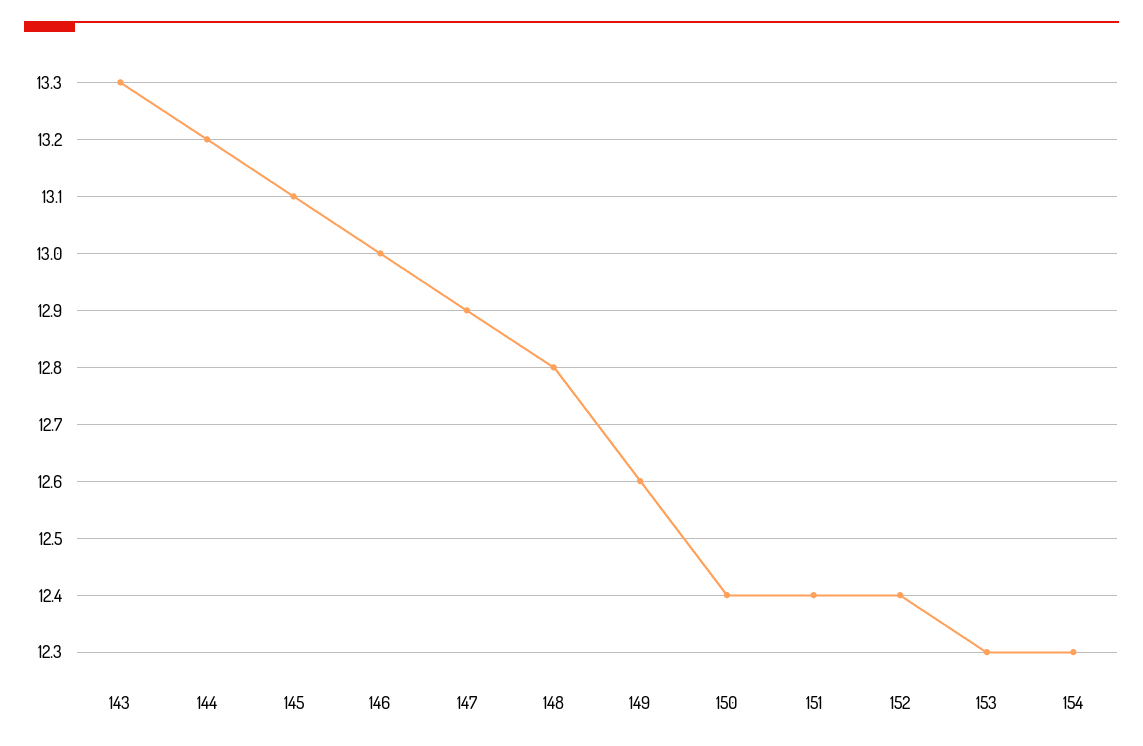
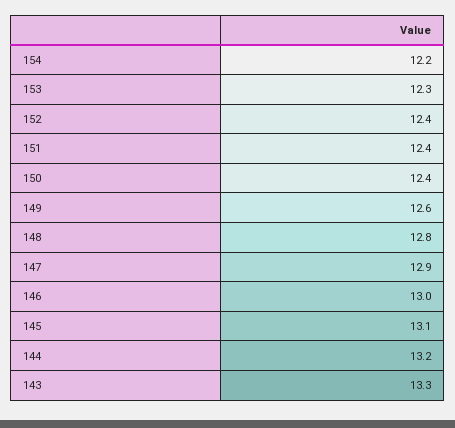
154: 12.3 -> 12.2

